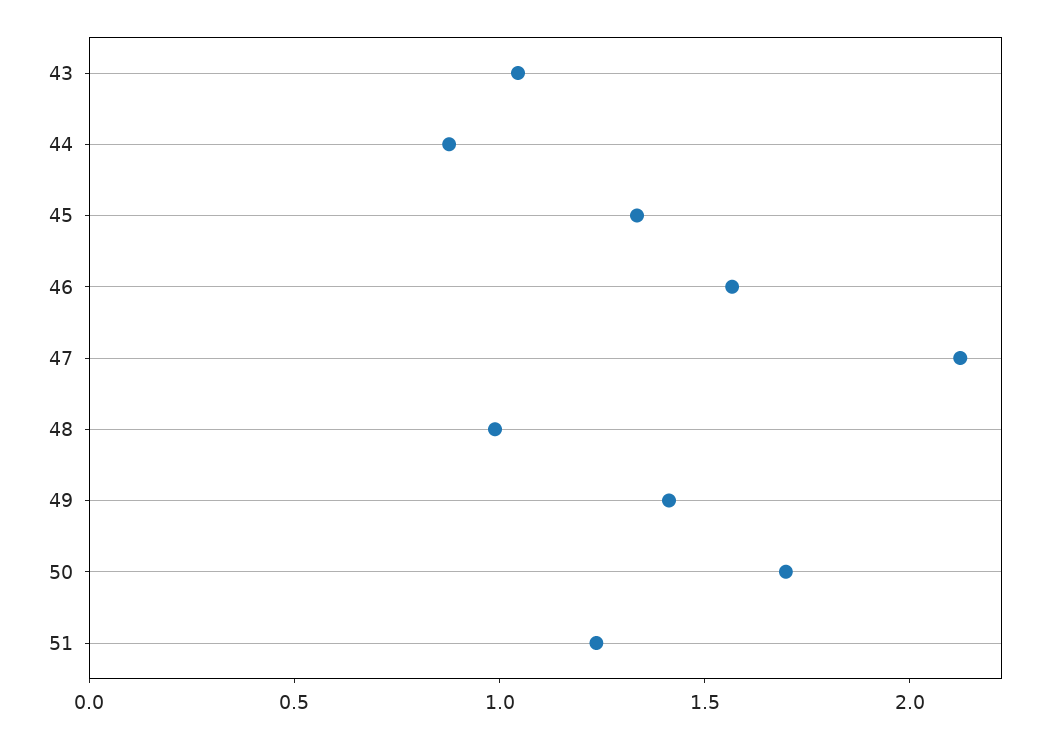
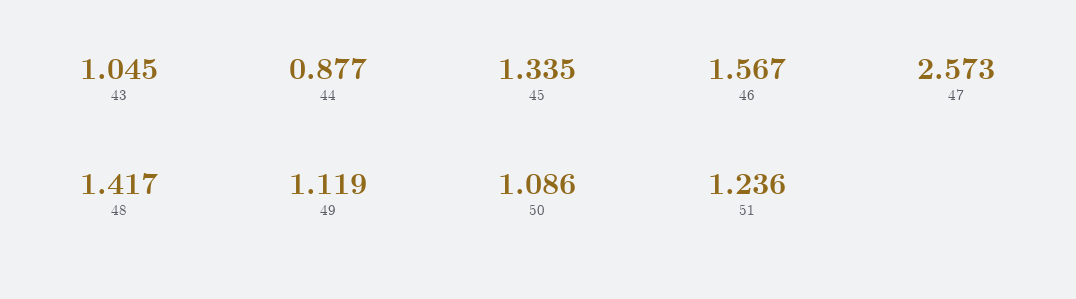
47: 2.1 -> 2.573
48: 1 -> 1.417
49: 1.4 -> 1.119
50: 1.7 -> 1.086

